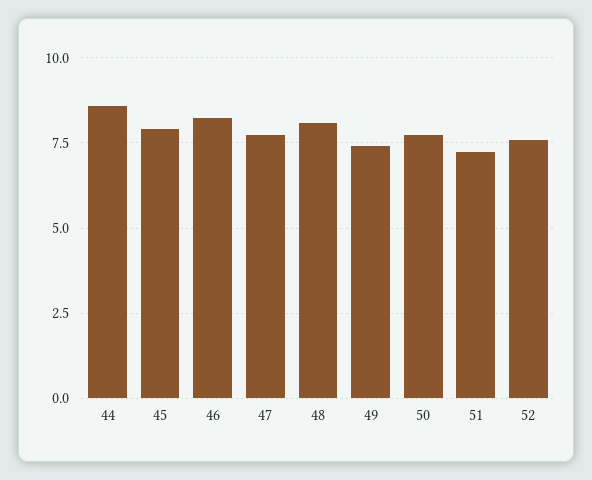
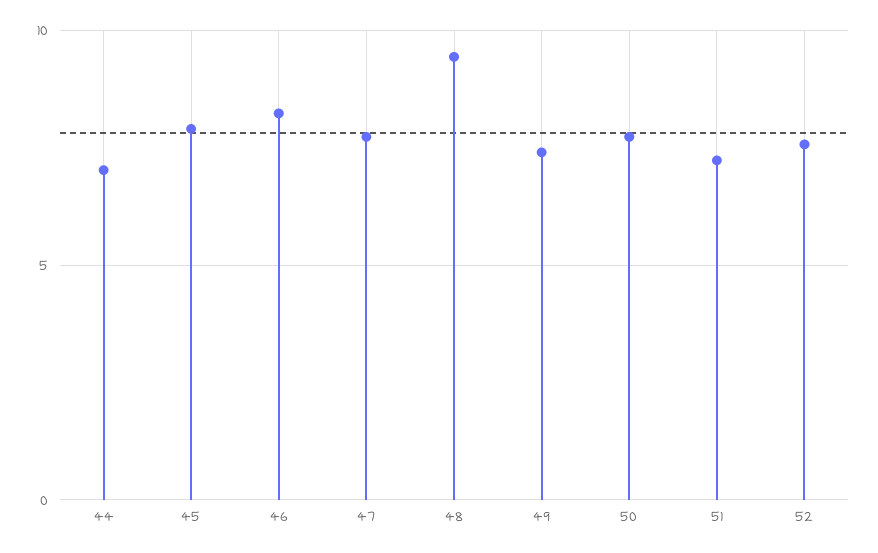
44: 8.5 -> 7
48: 8 -> 9.5

